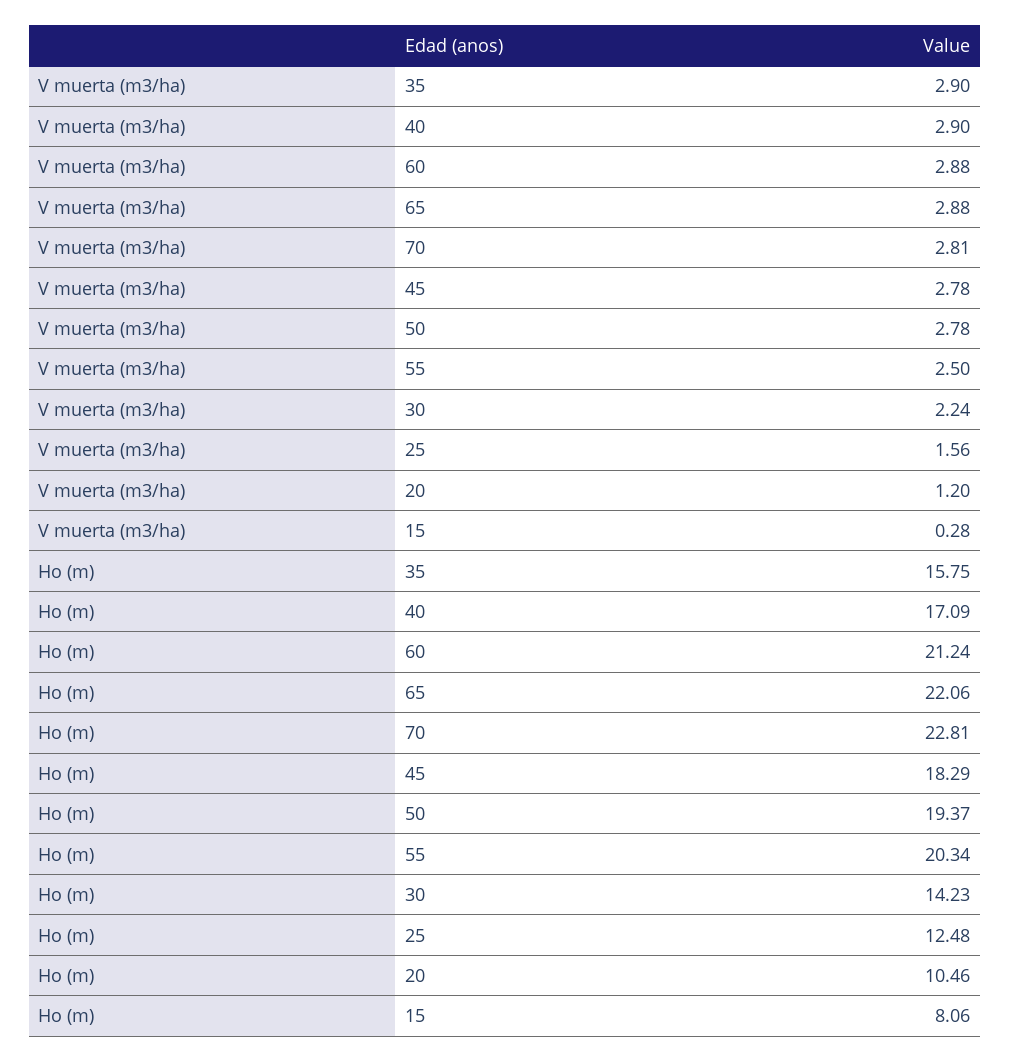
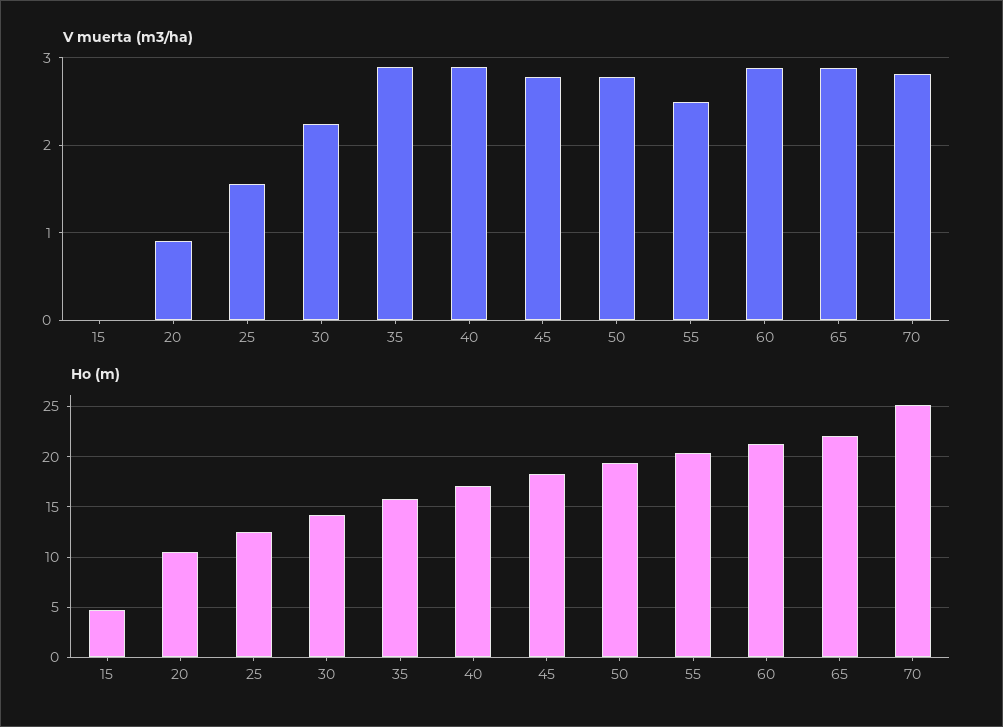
V muerta (m3/ha), 20: 1.2 -> 0.9
V muerta (m3/ha), 15: 0.28 -> 0
Ho (m), 70: 22.81 -> 25
Ho (m), 15: 8.06 -> 5

